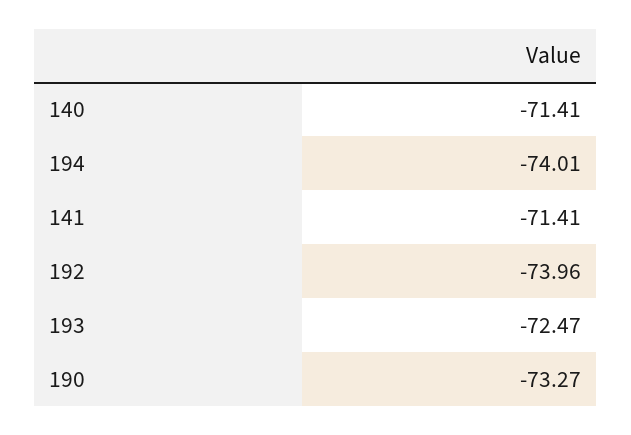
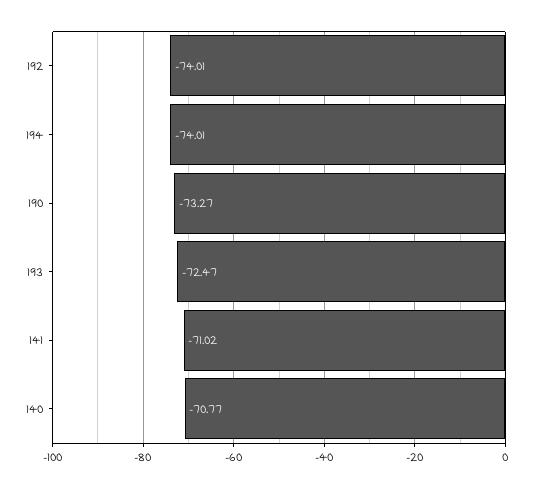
140: -71.41 -> -70.77
141: -71.41 -> -71.02
192: -73.96 -> -74.01

